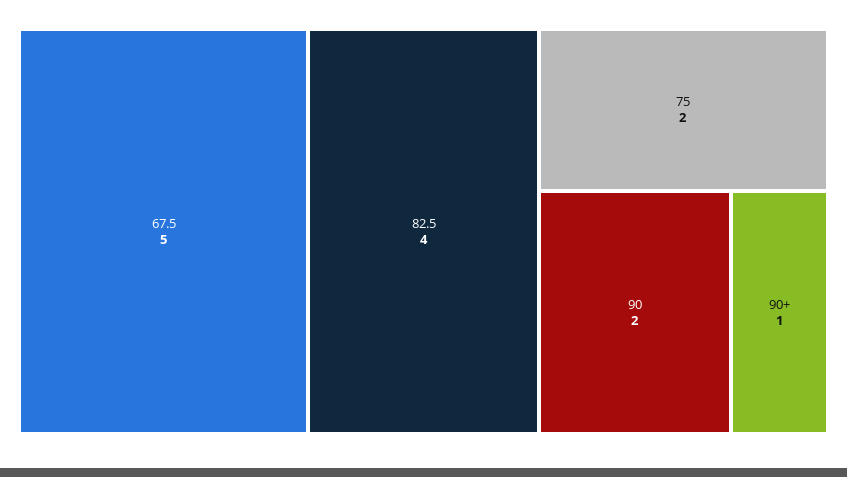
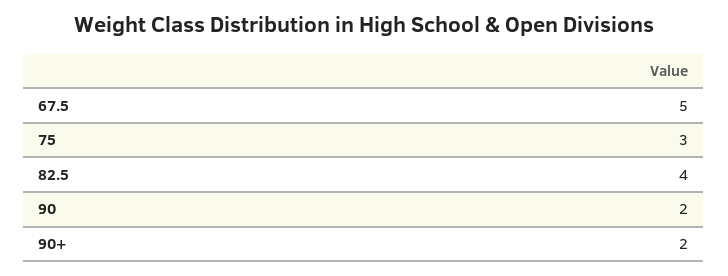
75: 2 -> 3
90+: 1 -> 2

